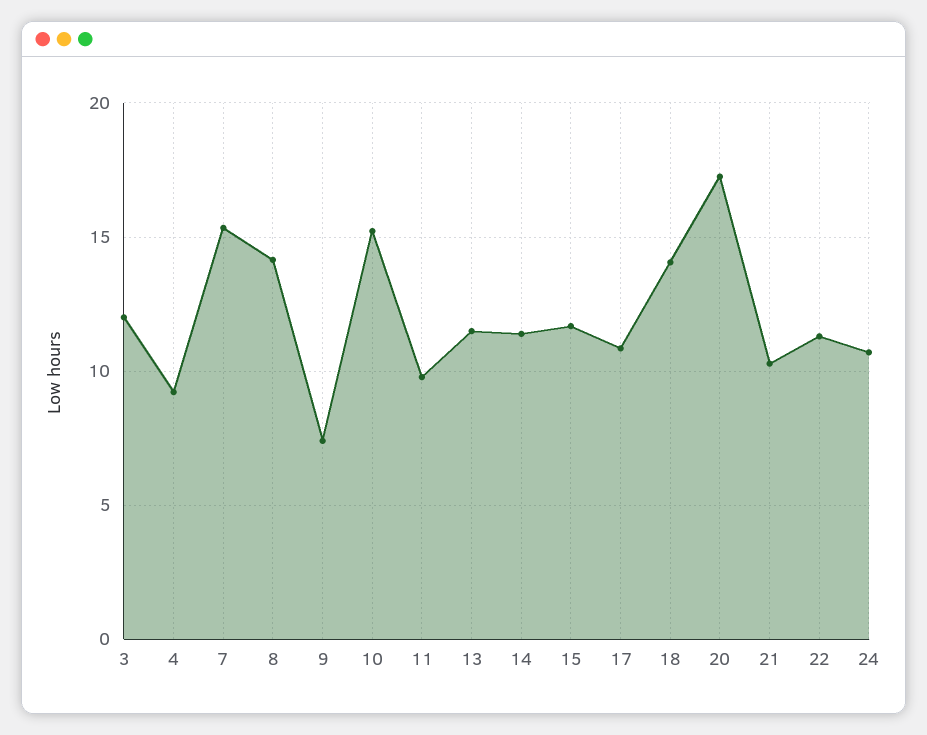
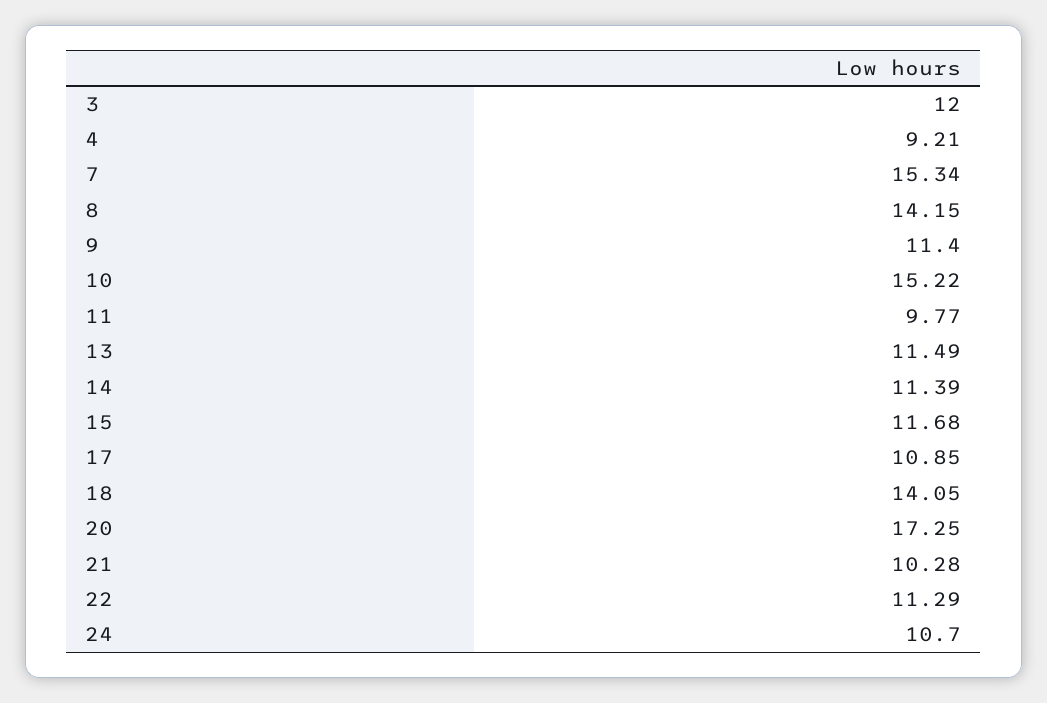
9: 7.5 -> 11.4

